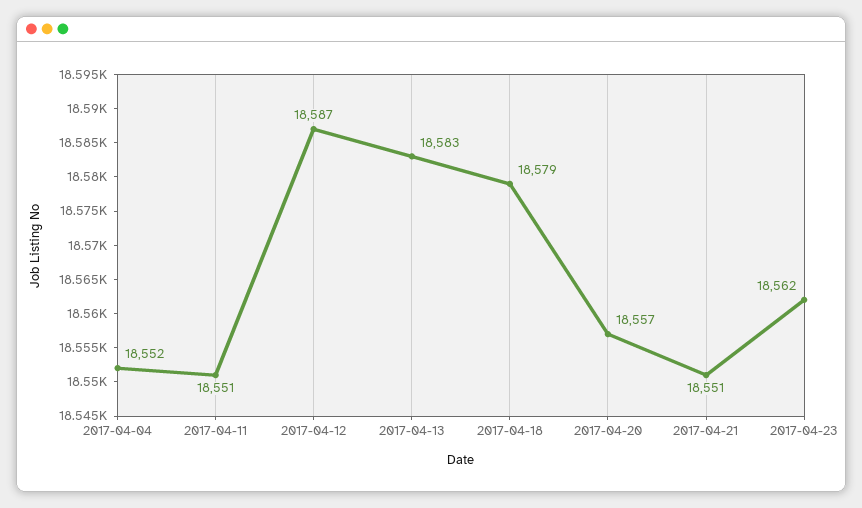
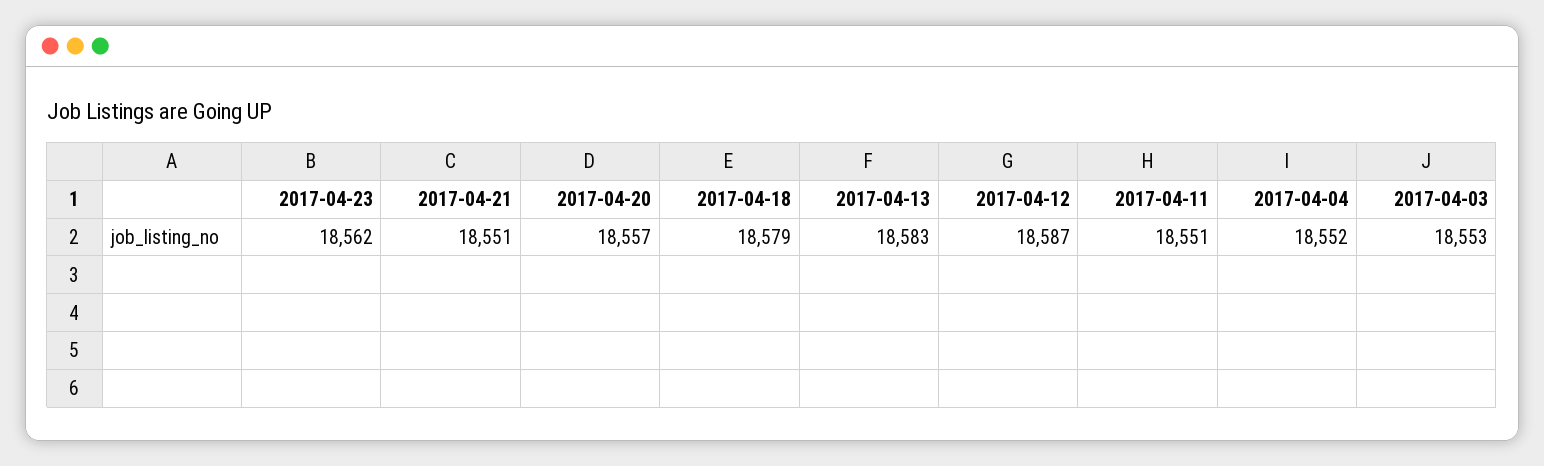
2017-04-03: none -> 18553

